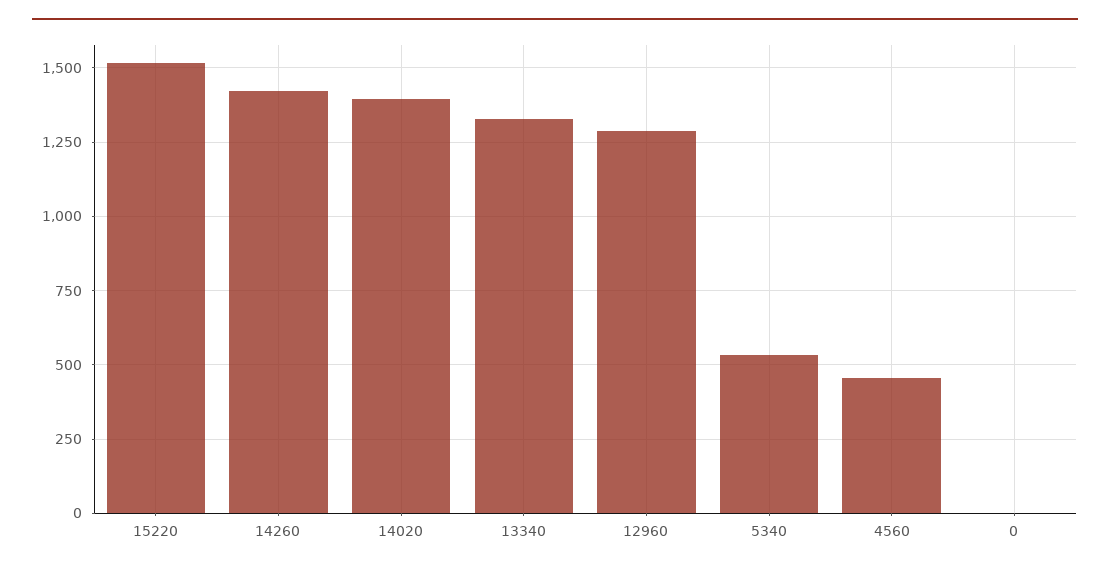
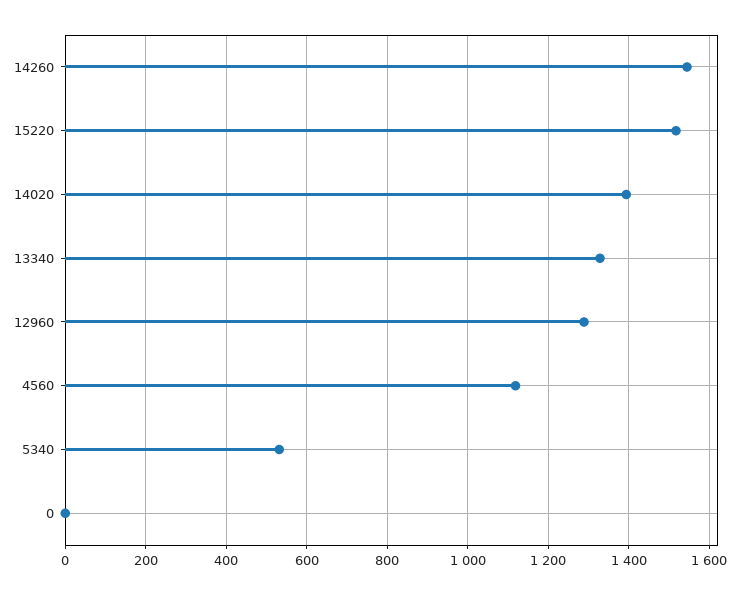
14260: 1425 -> 1540
4560: 450 -> 1120

